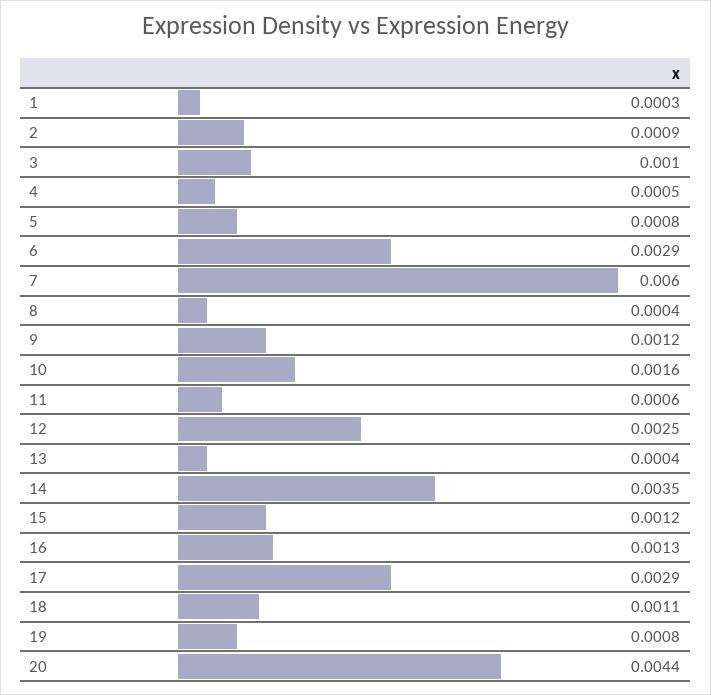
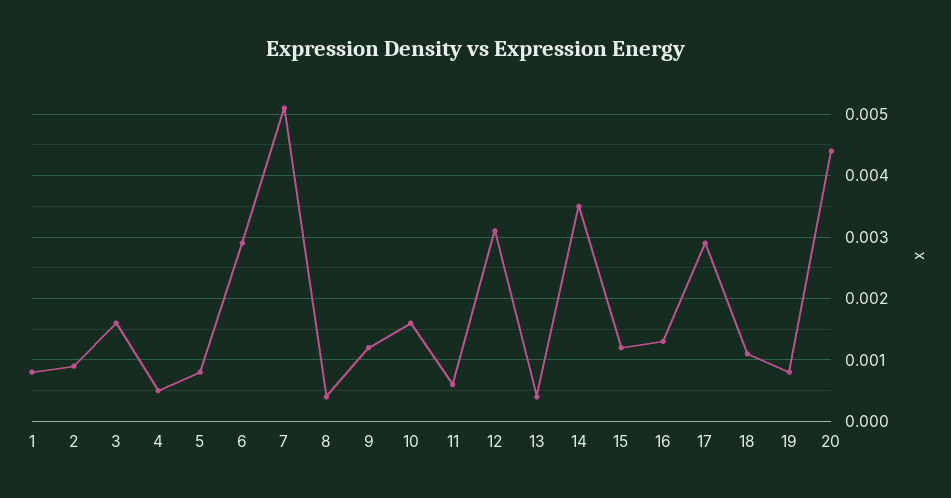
1: 0.0003 -> 0.0008
3: 0.001 -> 0.0016
7: 0.006 -> 0.0051
12: 0.0025 -> 0.0031

